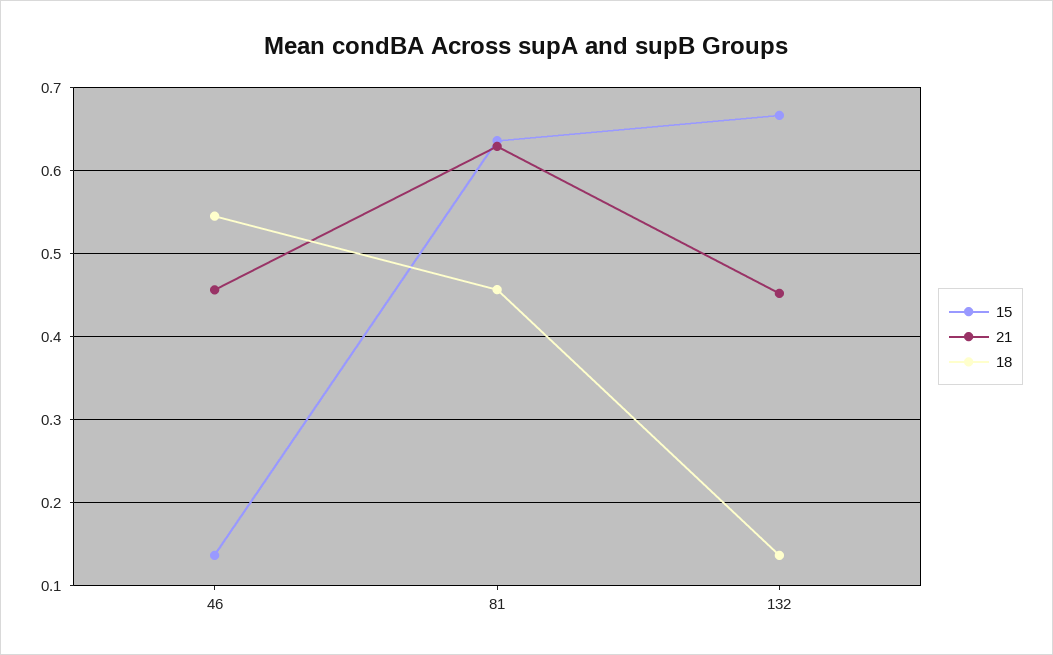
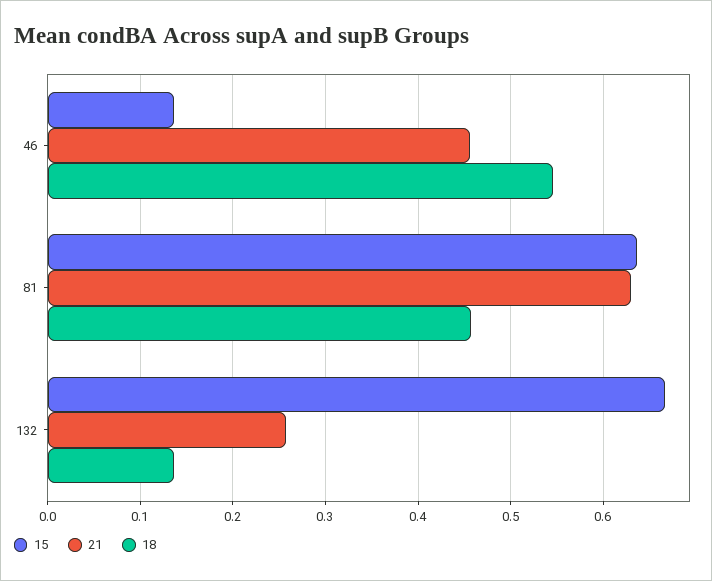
21, 132: 0.45 -> 0.26

